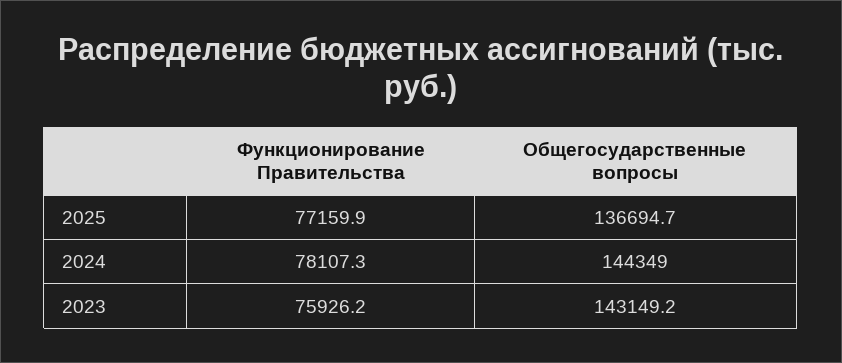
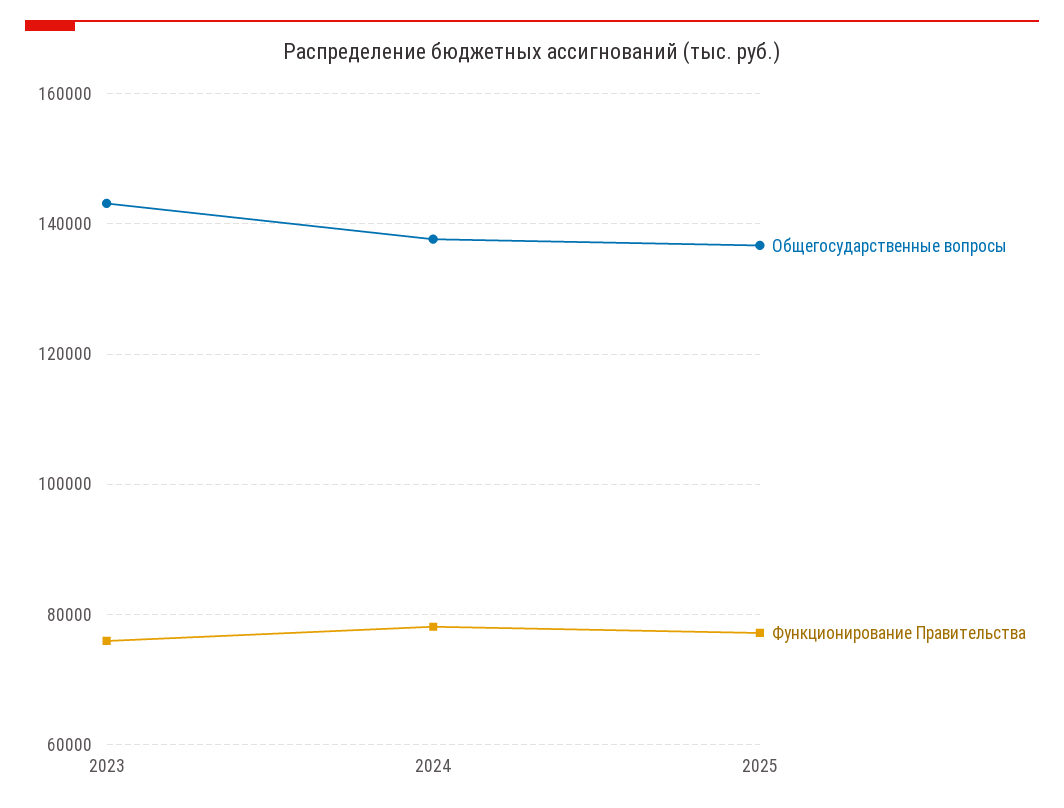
Общегосударственные вопросы, 2024: 144349 -> 138000

